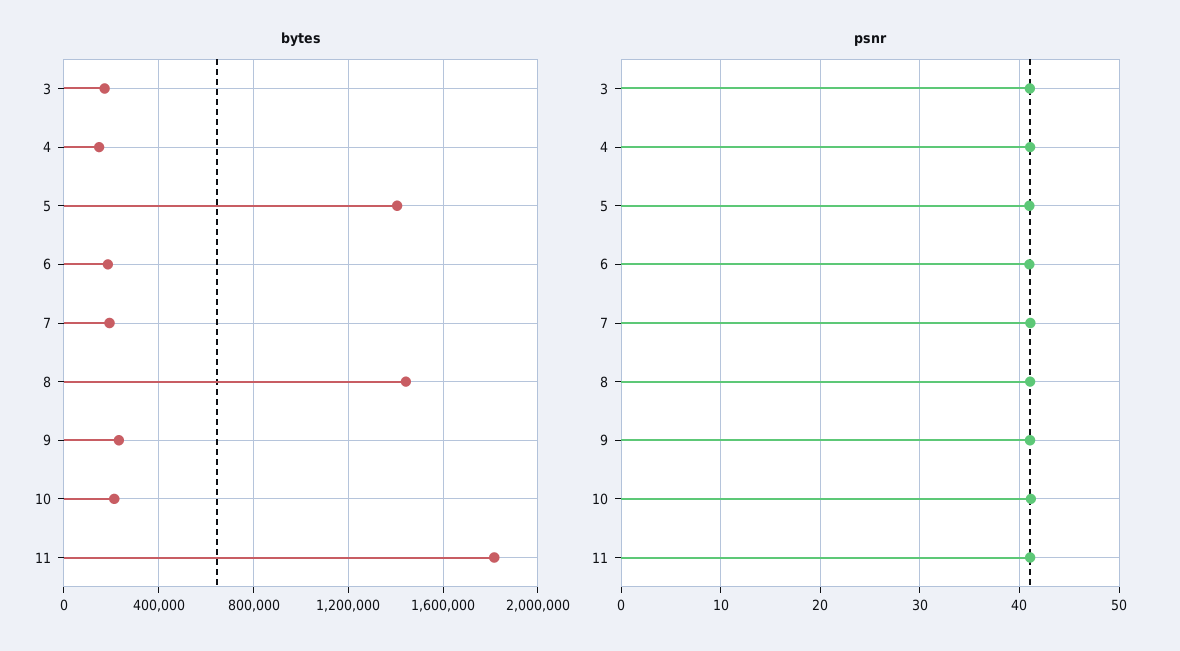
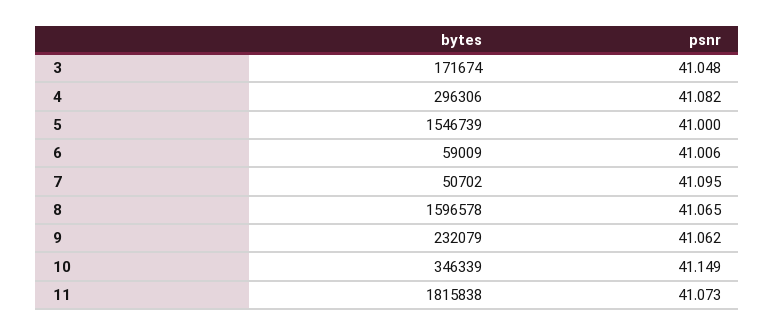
bytes, 4: 150000 -> 296306
bytes, 5: 1400000 -> 1546739
bytes, 6: 200000 -> 59009
bytes, 7: 200000 -> 50702
bytes, 8: 1450000 -> 1596578
bytes, 10: 200000 -> 346339

